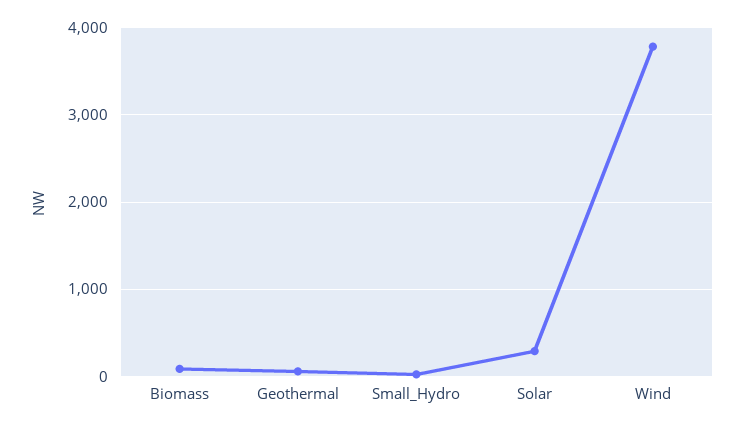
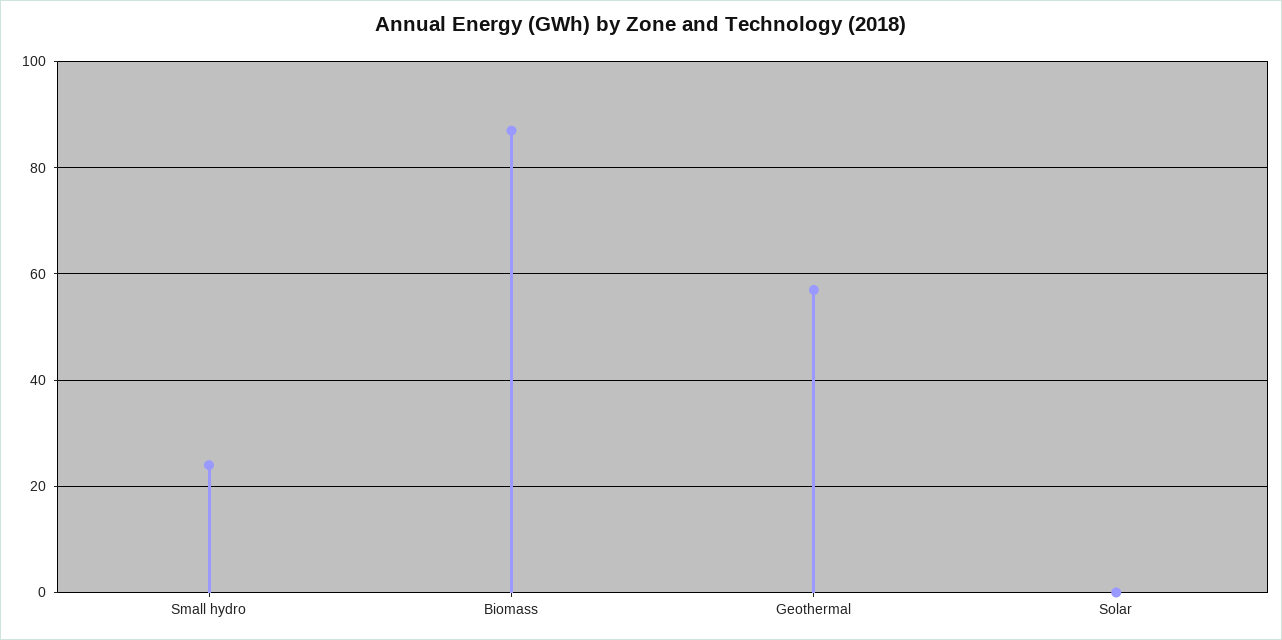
Solar: 300 -> 0
Wind: 3800 -> none

